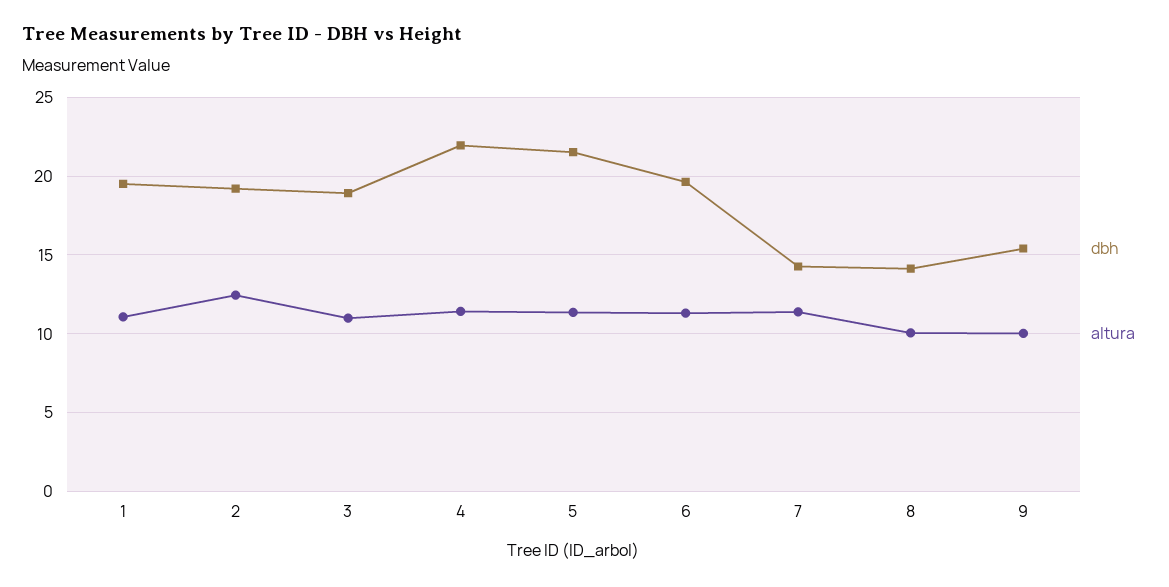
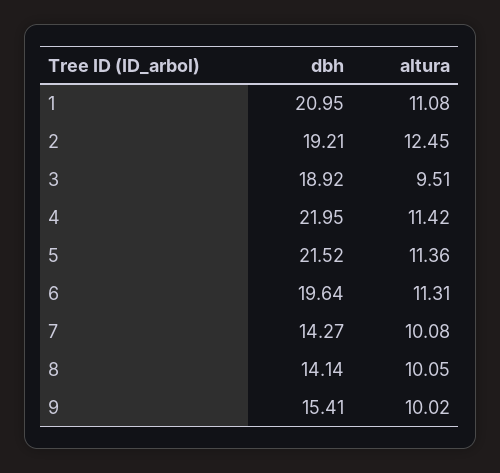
dbh, 1: 19.5 -> 20.95
altura, 3: 11 -> 9.51
altura, 7: 11.5 -> 10.08

